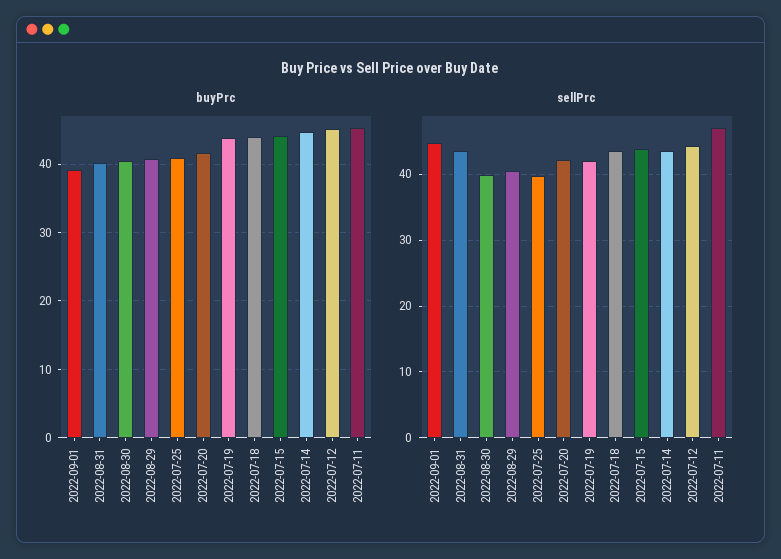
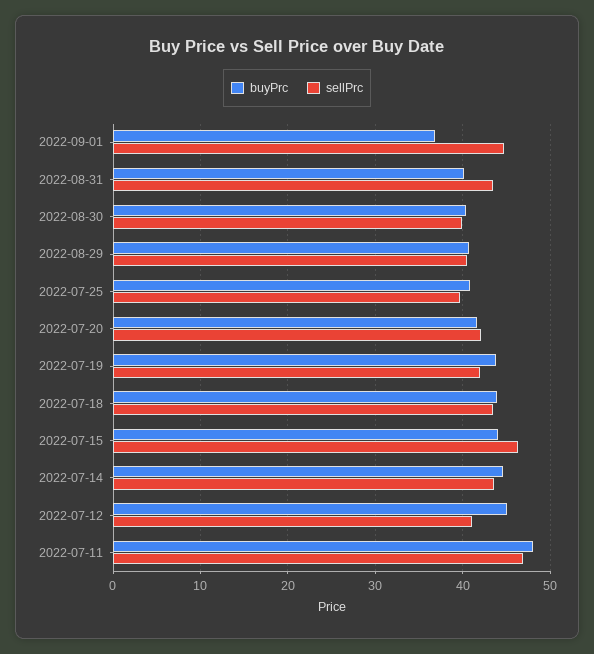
buyPrc, 2022-09-01: 39 -> 37
buyPrc, 2022-07-11: 45 -> 48
sellPrc, 2022-07-15: 44 -> 46
sellPrc, 2022-07-12: 44 -> 41

